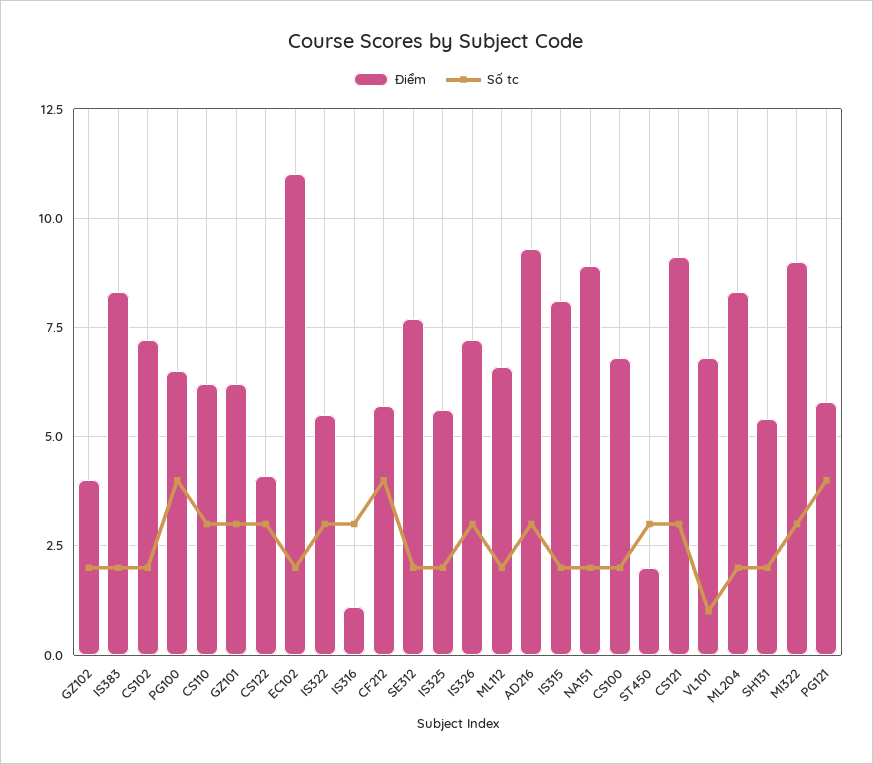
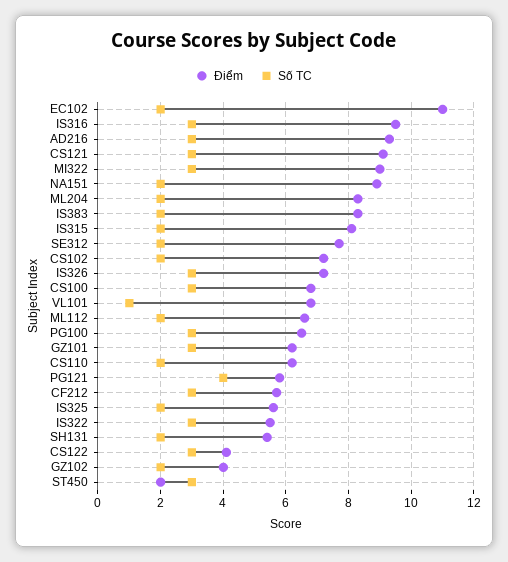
Số tc, PG100: 4 -> 3
Số tc, CS110: 3 -> 2
Điểm, IS316: 1 -> 9.5
Số tc, CF212: 4 -> 3
Số tc, CS100: 2 -> 3

